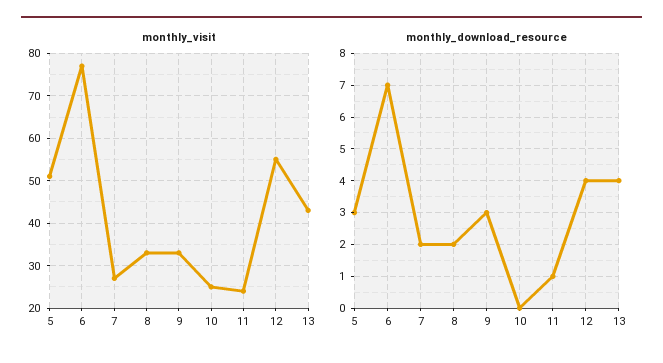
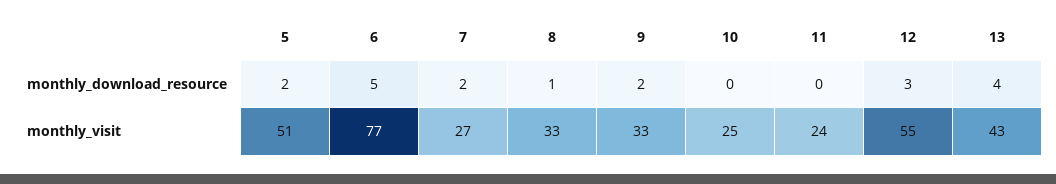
monthly_download_resource, 5: 3 -> 2
monthly_download_resource, 6: 7 -> 5
monthly_download_resource, 8: 2 -> 1
monthly_download_resource, 9: 3 -> 2
monthly_download_resource, 11: 1 -> 0
monthly_download_resource, 12: 4 -> 3

